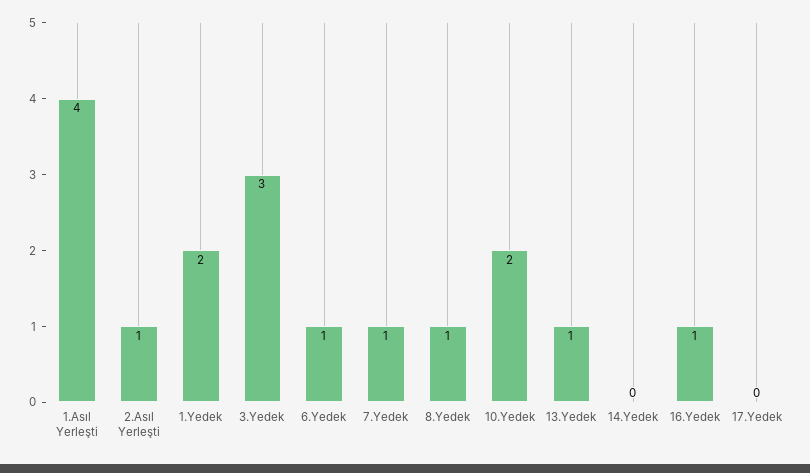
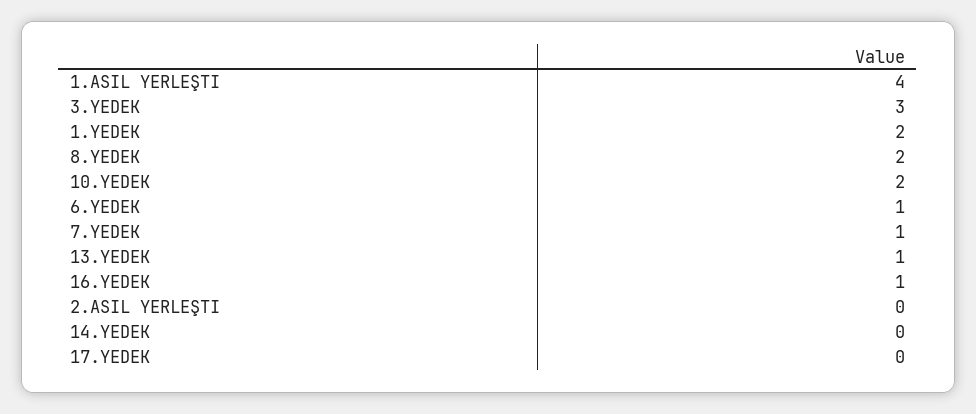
2.Asıl Yerleşti: 1 -> 0
8.Yedek: 1 -> 2

